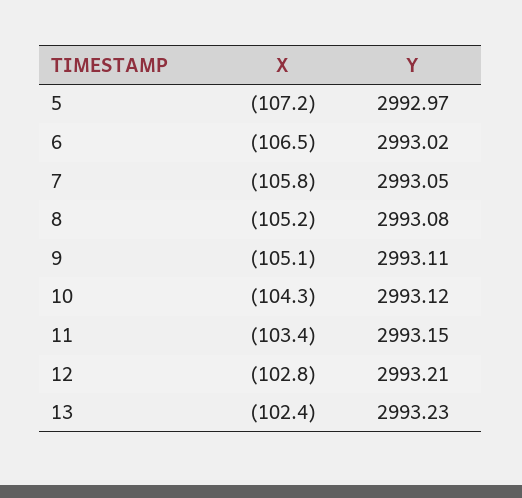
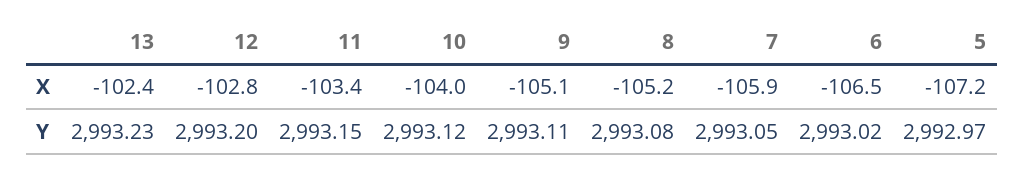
X, 7: -105.8 -> -105.9
X, 10: -104.3 -> -104
Y, 12: 2993.21 -> 2993.2

